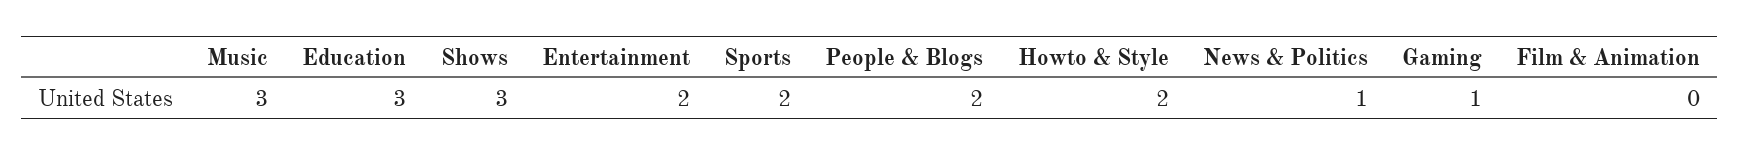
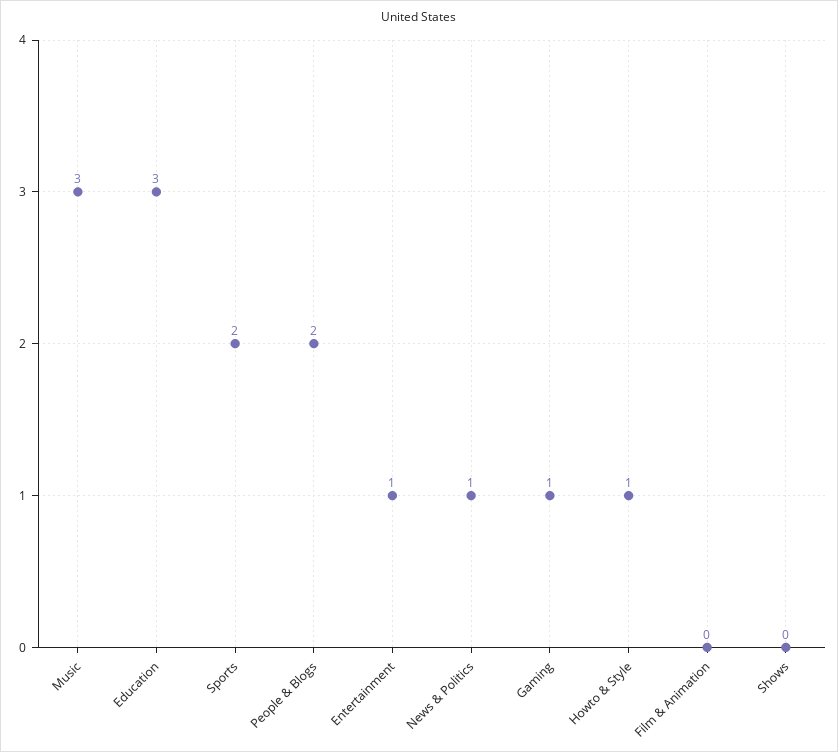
Shows: 3 -> 0
Entertainment: 2 -> 1
Howto & Style: 2 -> 1

